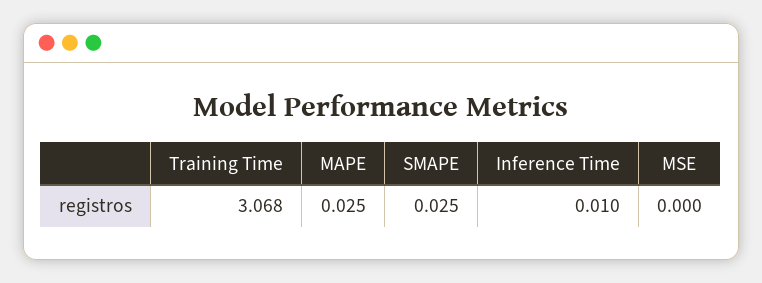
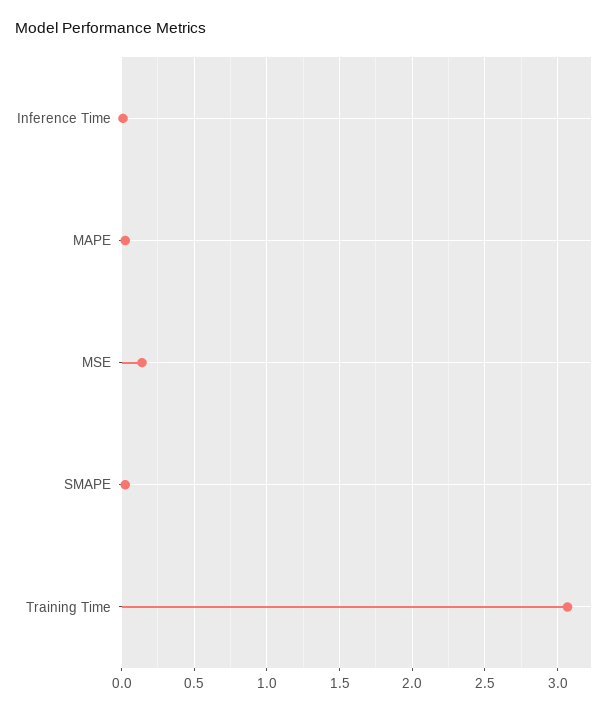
MSE: 0 -> 0.15

